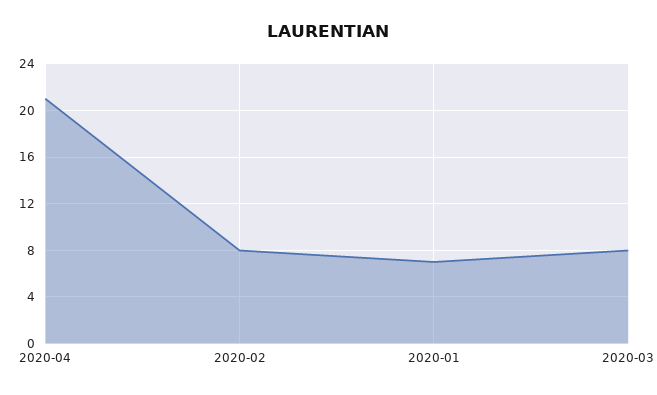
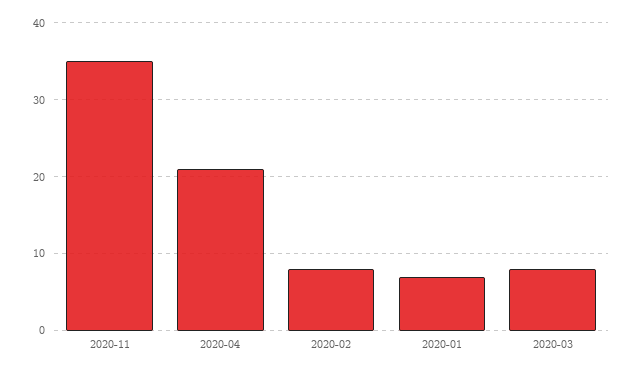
2020-11: none -> 35

